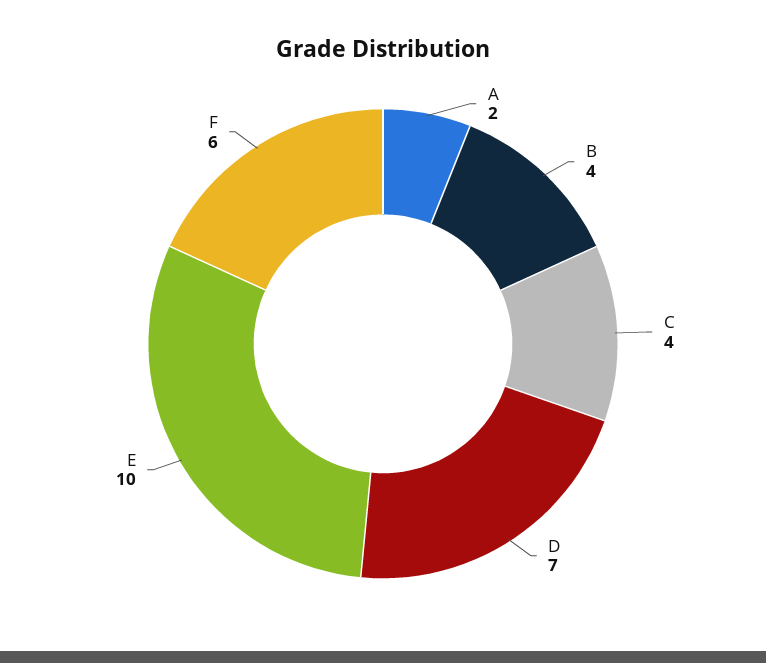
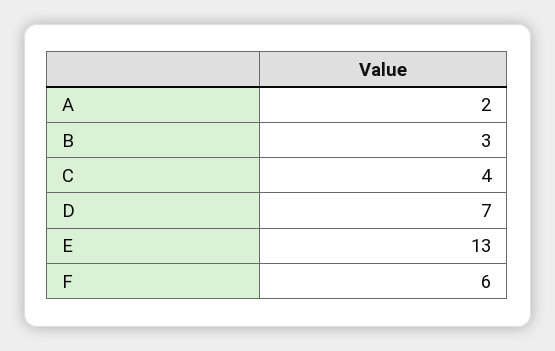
B: 4 -> 3
E: 10 -> 13

